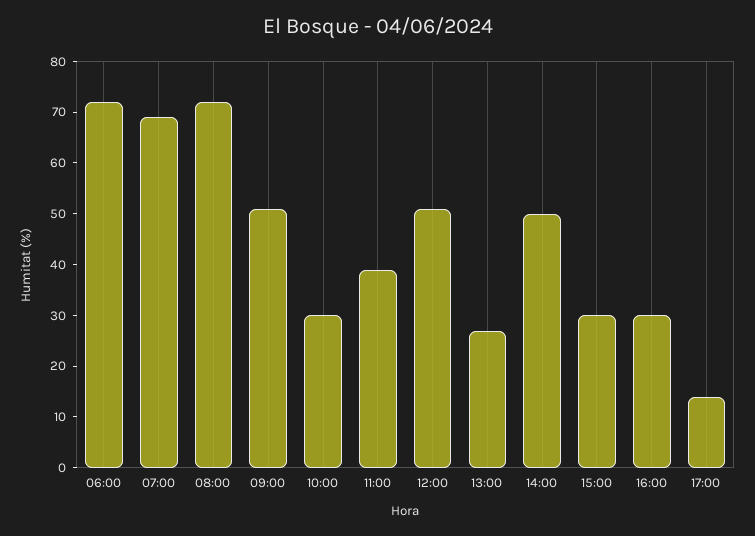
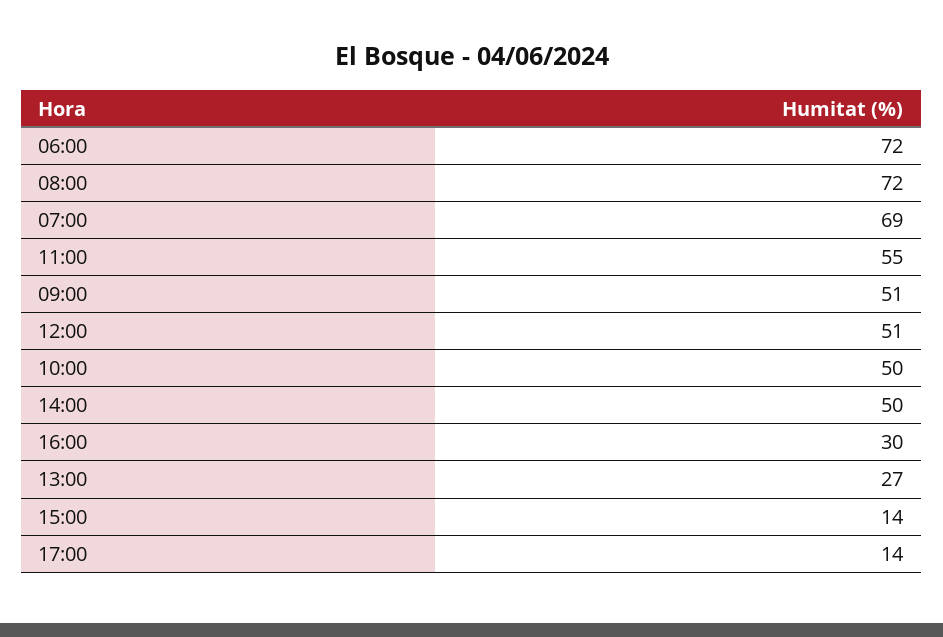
10:00: 30 -> 50
11:00: 40 -> 55
15:00: 30 -> 14

